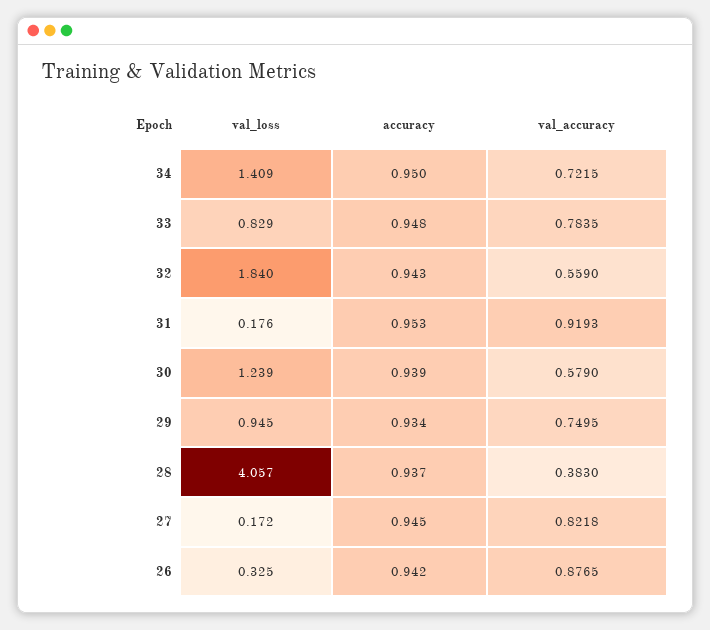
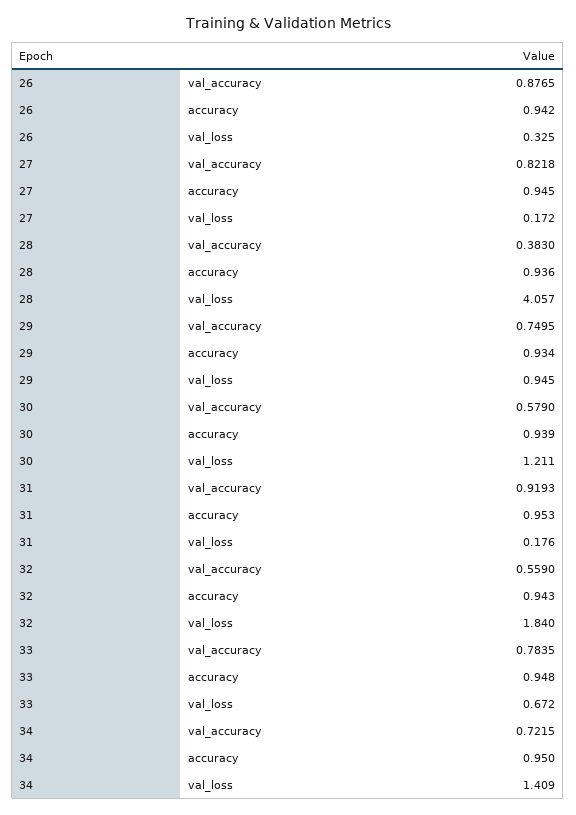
val_loss, 33: 0.829 -> 0.672
val_loss, 30: 1.239 -> 1.211
accuracy, 28: 0.937 -> 0.936

